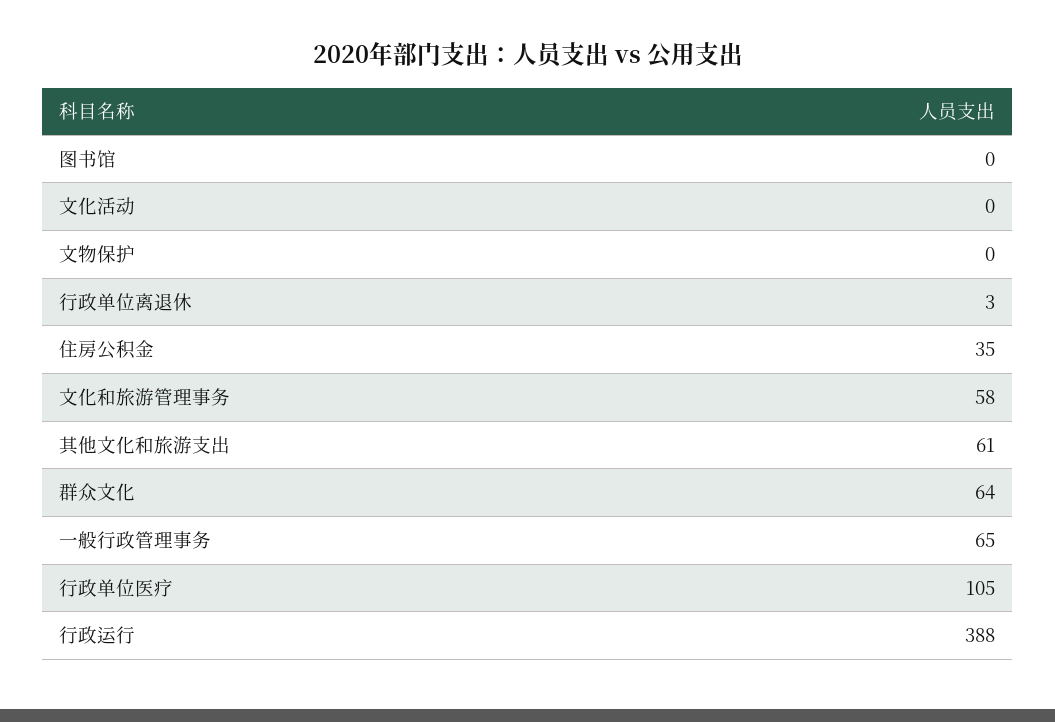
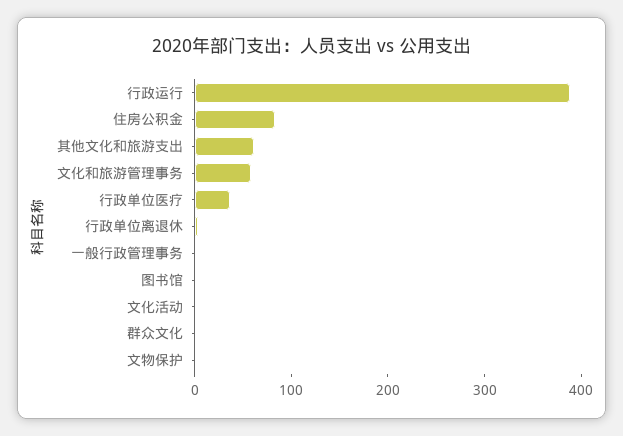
住房公积金: 35 -> 80
群众文化: 64 -> 0
一般行政管理事务: 65 -> 0
行政单位医疗: 105 -> 40

